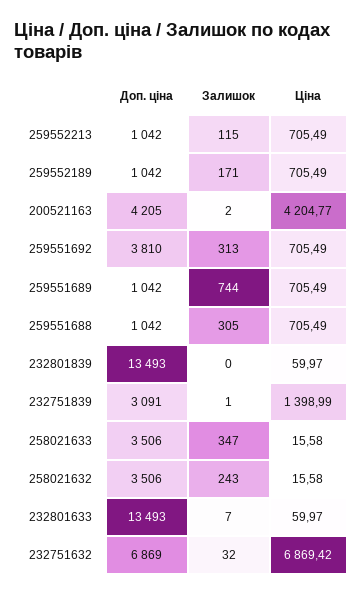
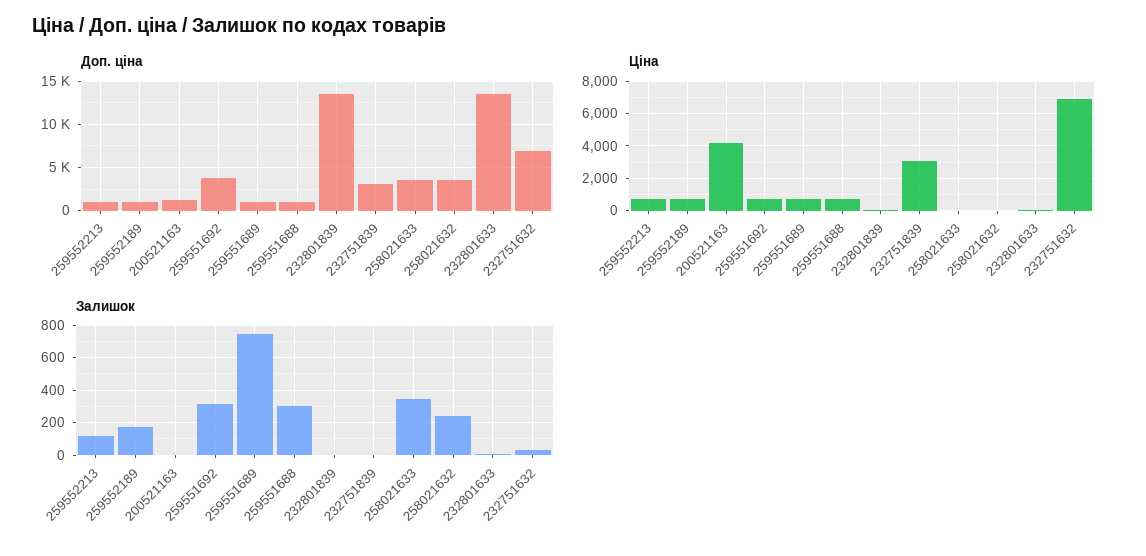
Доп. ціна, 200521163: 4205 -> 1000
Ціна, 232751839: 1398.99 -> 3000

